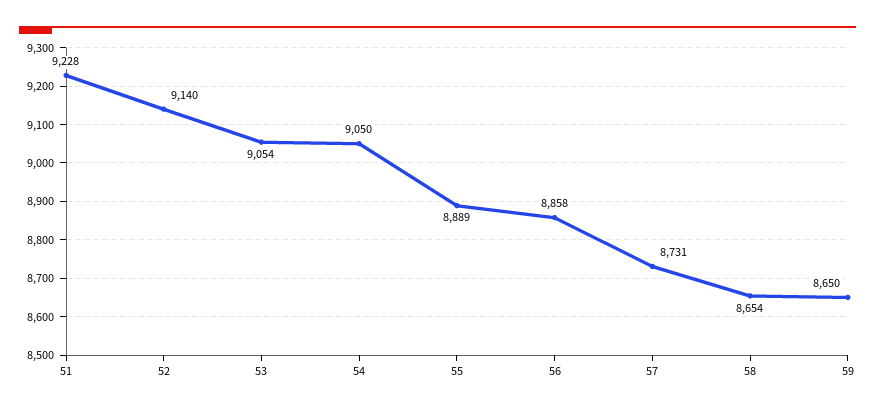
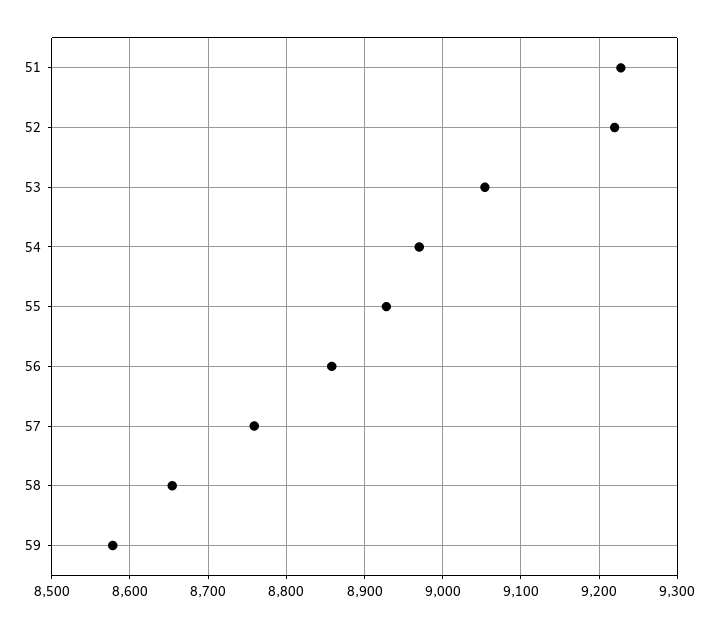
52: 9140 -> 9220
54: 9050 -> 8970
55: 8889 -> 8930
57: 8731 -> 8760
59: 8650 -> 8580

